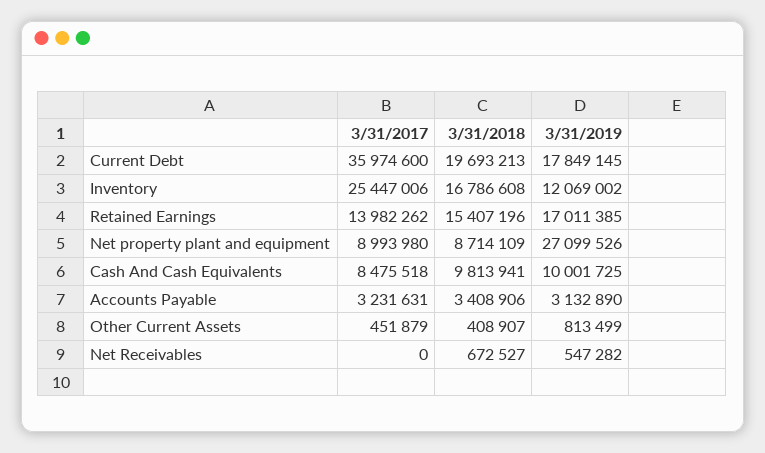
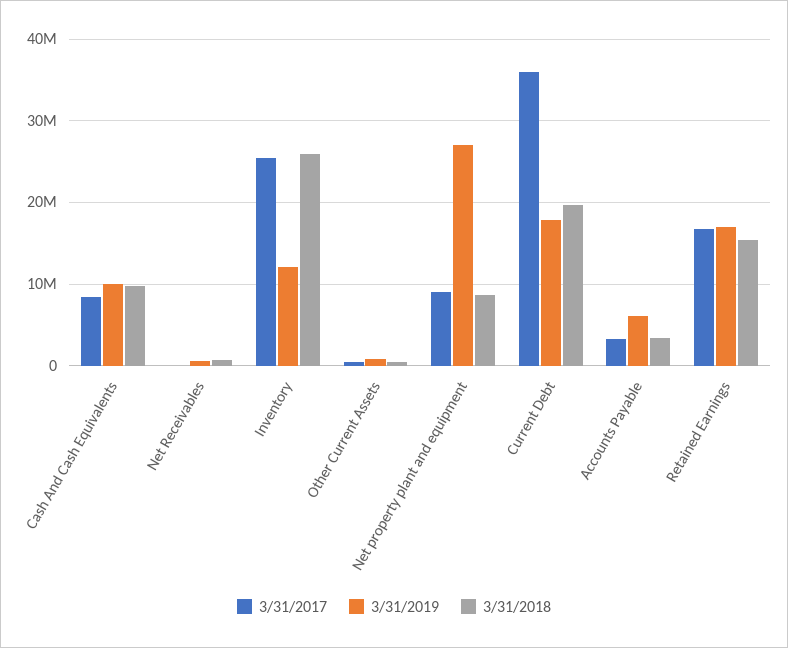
3/31/2018, Inventory: 16786608 -> 26000000
3/31/2017, Retained Earnings: 13982262 -> 17000000
3/31/2019, Accounts Payable: 3132890 -> 6000000

